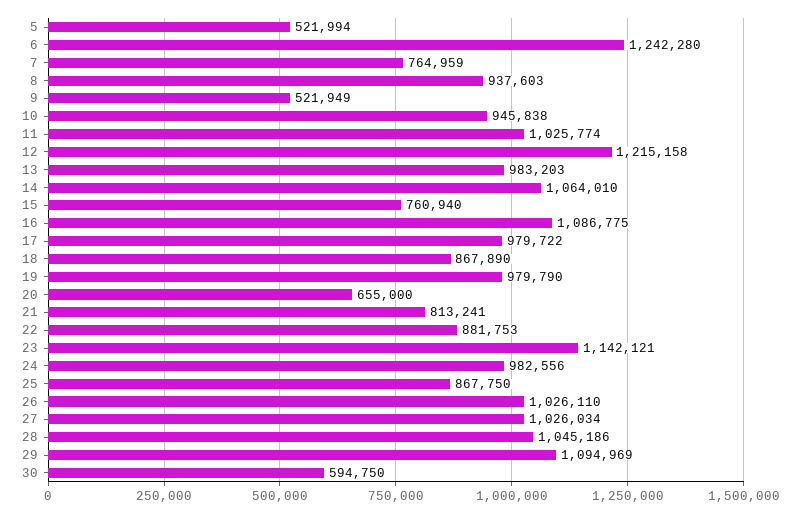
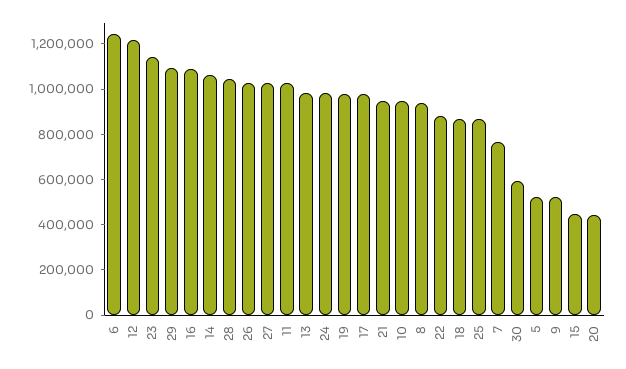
15: 760940 -> 450000
20: 655000 -> 450000
21: 813241 -> 950000

